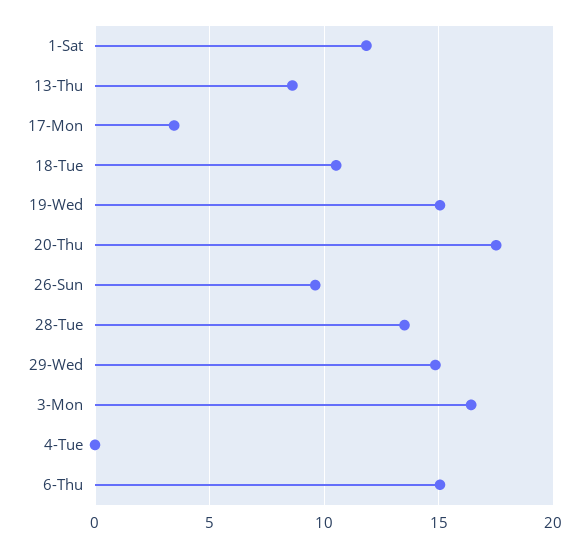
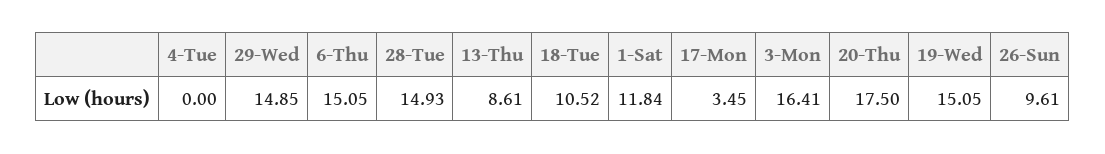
28-Tue: 13.5 -> 14.93

